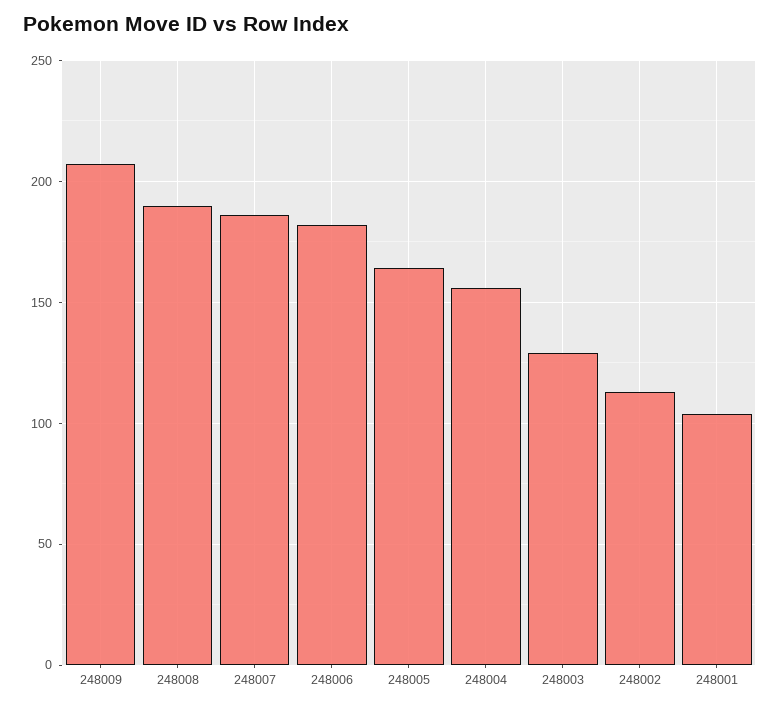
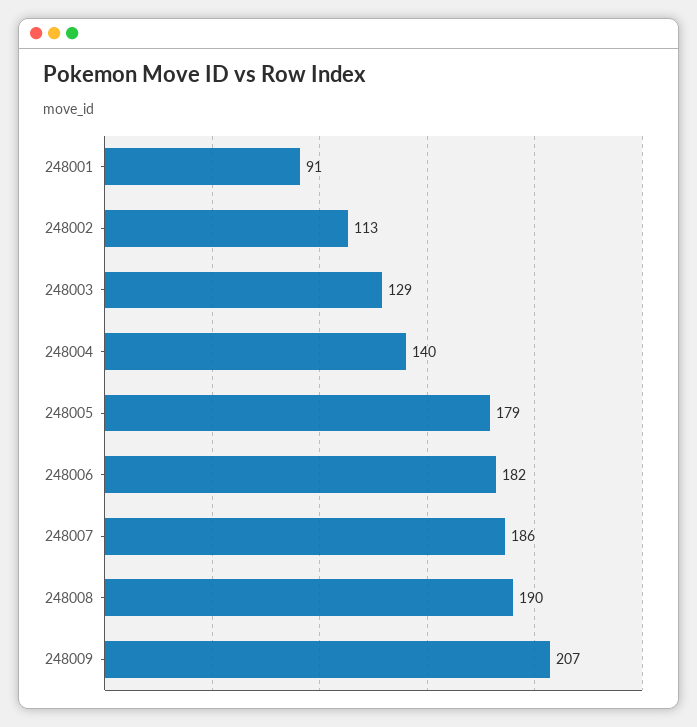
248005: 165 -> 179
248004: 155 -> 140
248001: 105 -> 91

